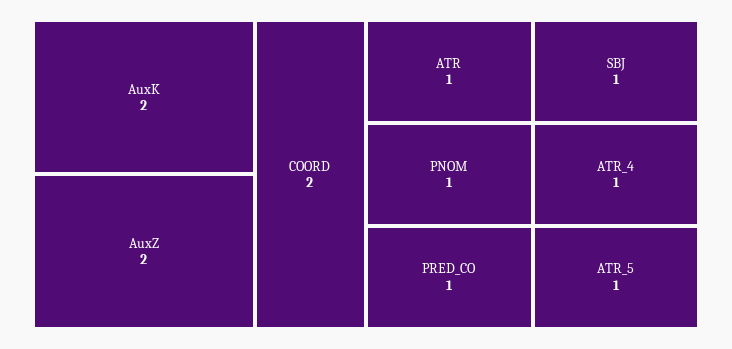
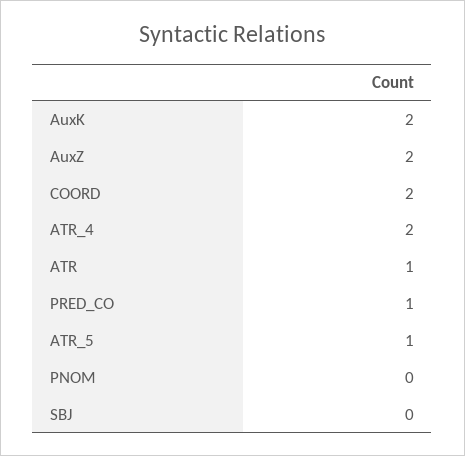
PNOM: 1 -> 0
SBJ: 1 -> 0
ATR_4: 1 -> 2

